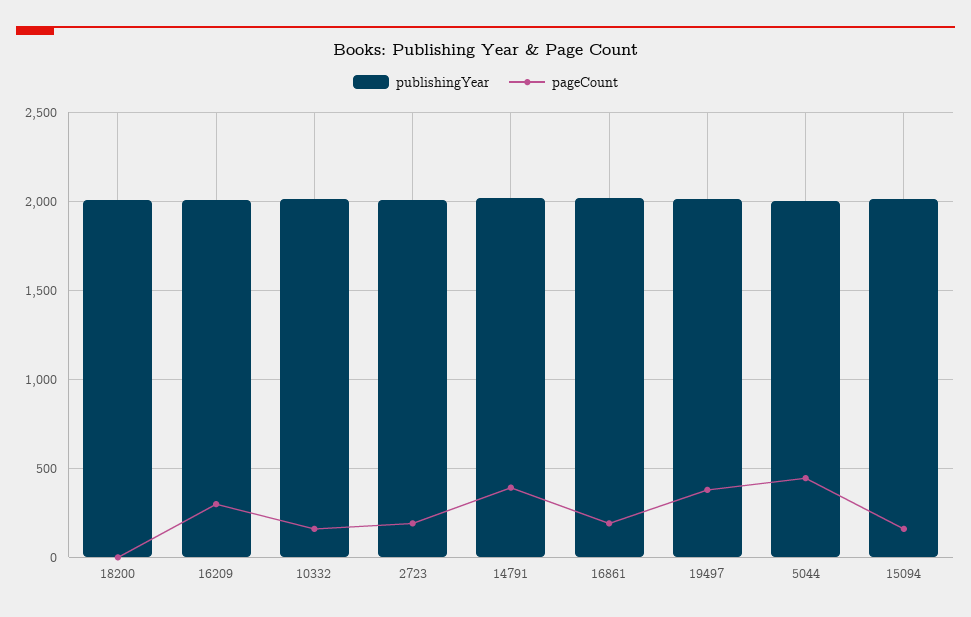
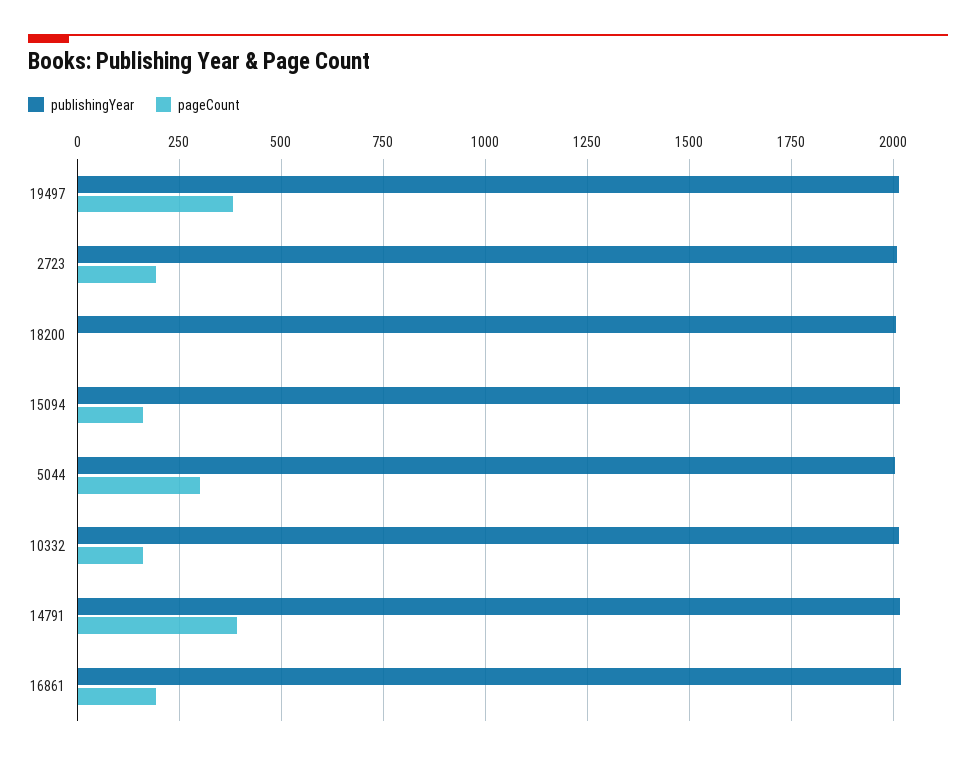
publishingYear, 16209: 2000 -> none
pageCount, 16209: 300 -> none
pageCount, 5044: 450 -> 300

